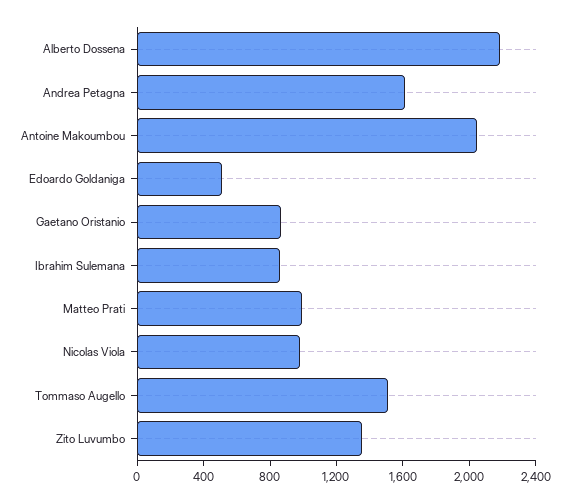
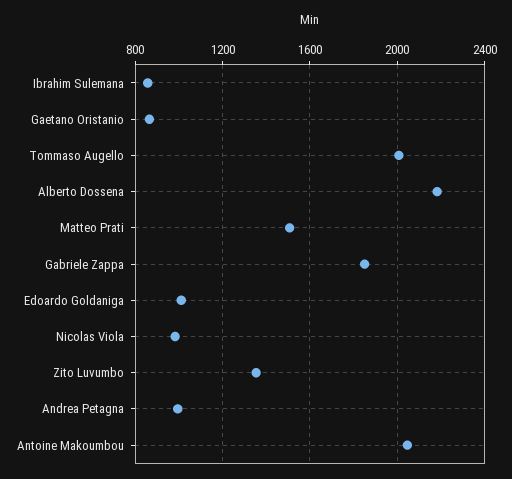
Andrea Petagna: 1600 -> 1000
Edoardo Goldaniga: 500 -> 1000
Matteo Prati: 1000 -> 1500
Tommaso Augello: 1500 -> 2000
Gabriele Zappa: none -> 1850

